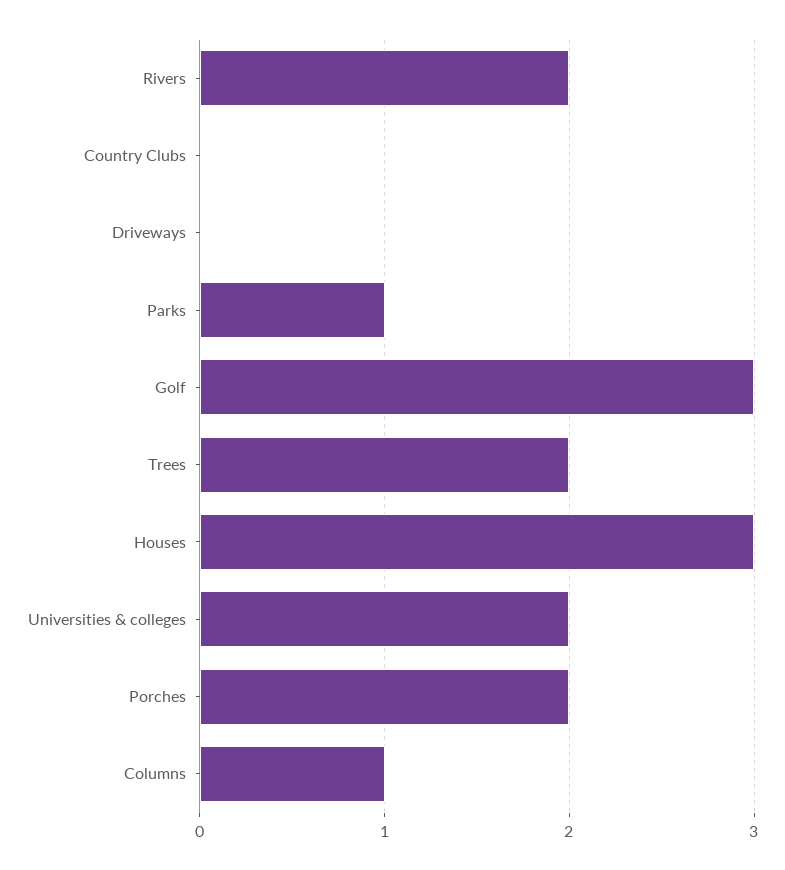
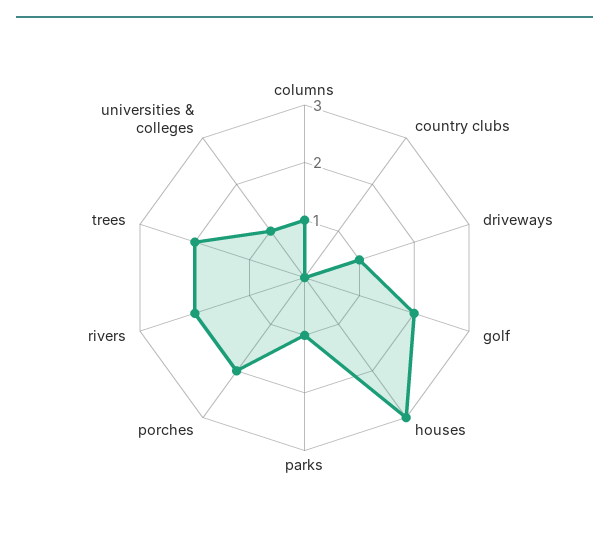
Driveways: 0 -> 1
Golf: 3 -> 2
Universities & colleges: 2 -> 1

